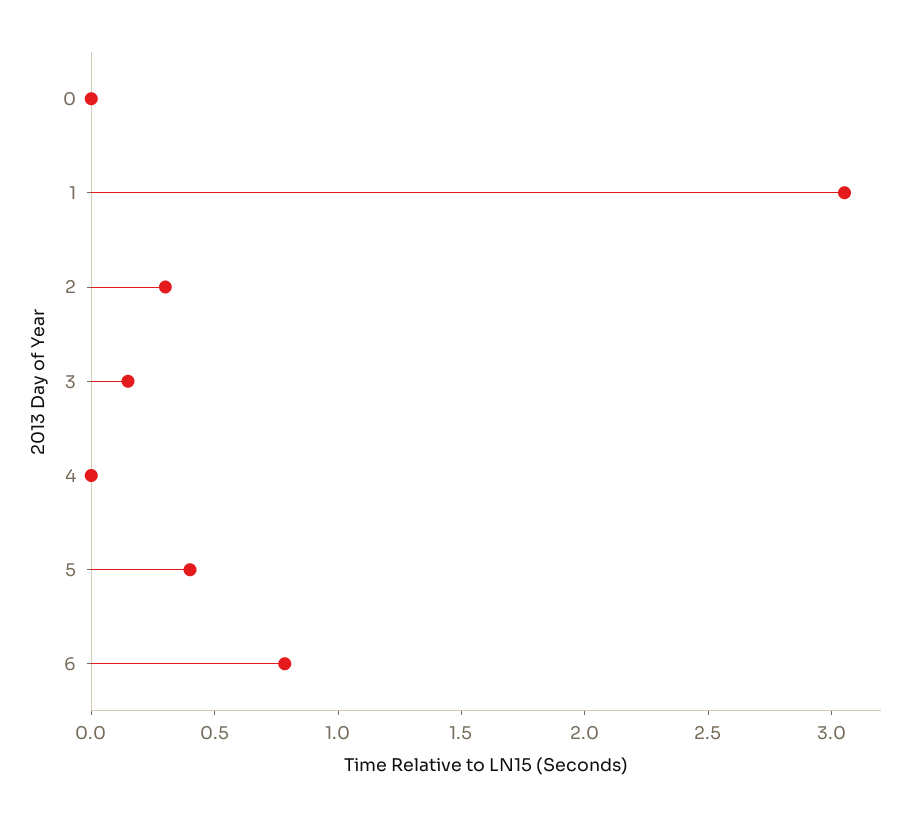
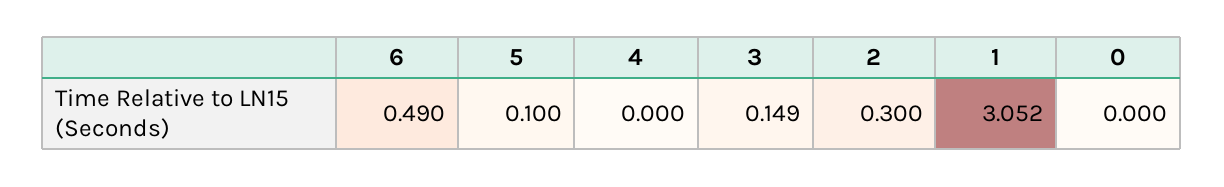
5: 0.4 -> 0.1
6: 0.8 -> 0.49

